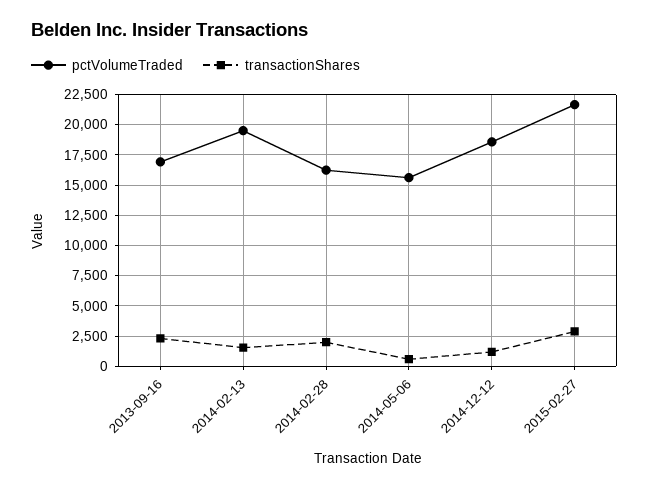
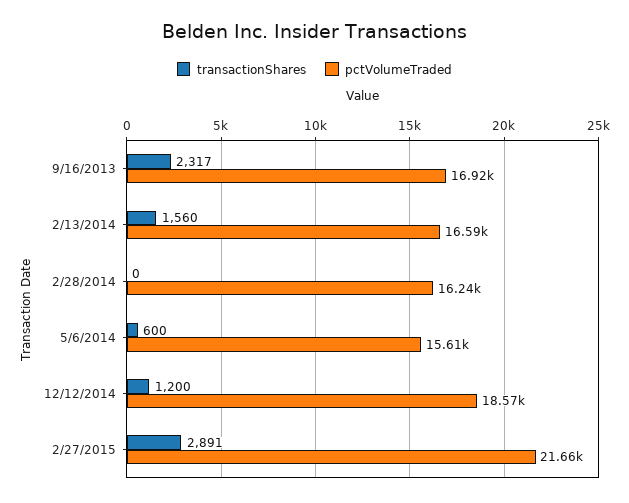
pctVolumeTraded, 2014-02-13: 19500 -> 16590
transactionShares, 2014-02-28: 2000 -> 0

